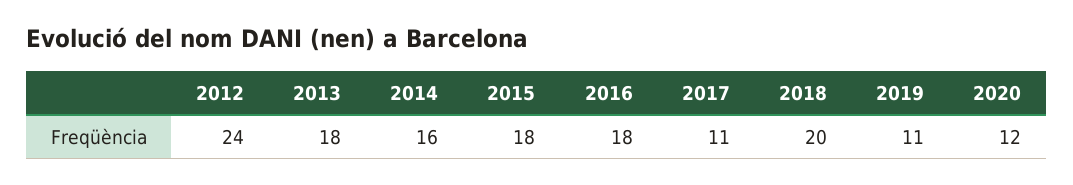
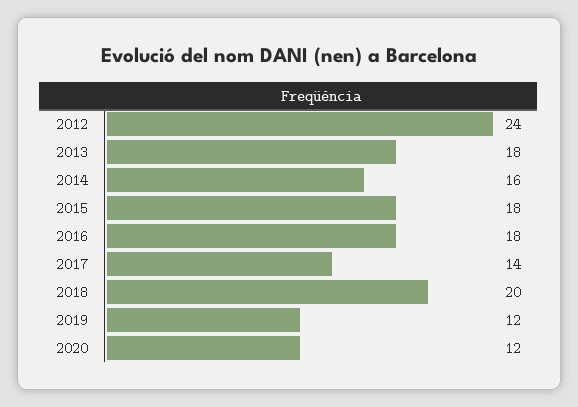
2017: 11 -> 14
2019: 11 -> 12

